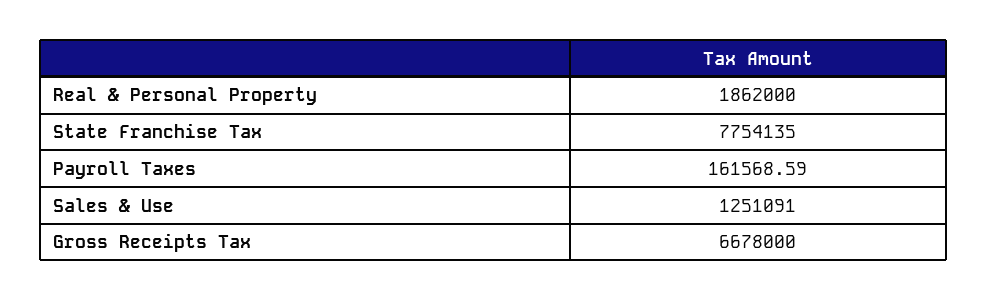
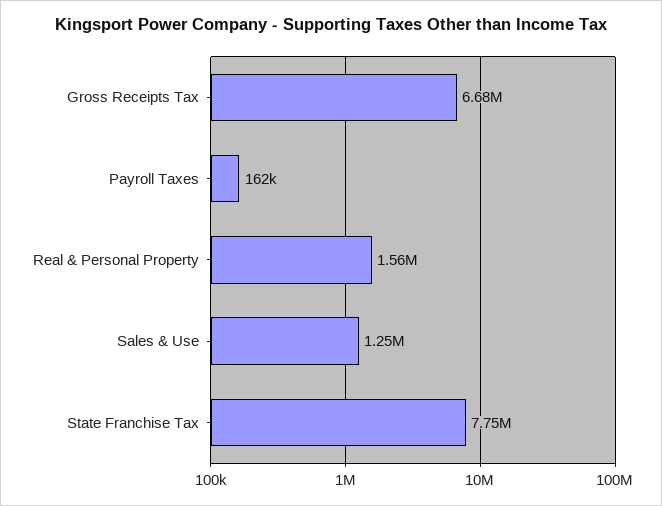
Real & Personal Property: 1862000 -> 1560000

